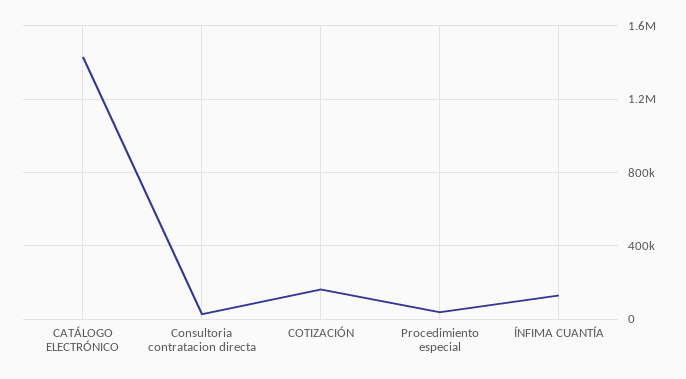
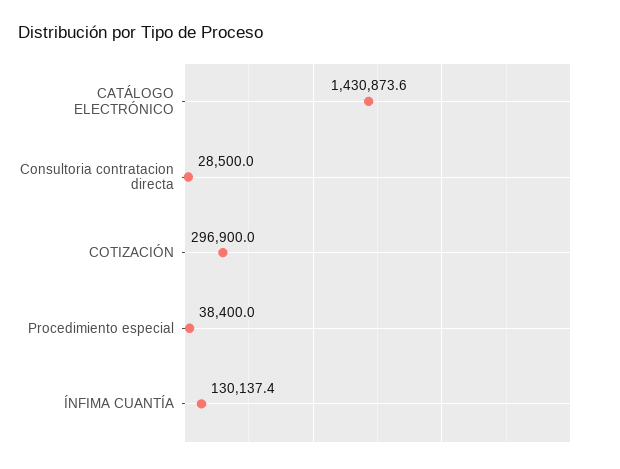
COTIZACIÓN: 150000 -> 296900

